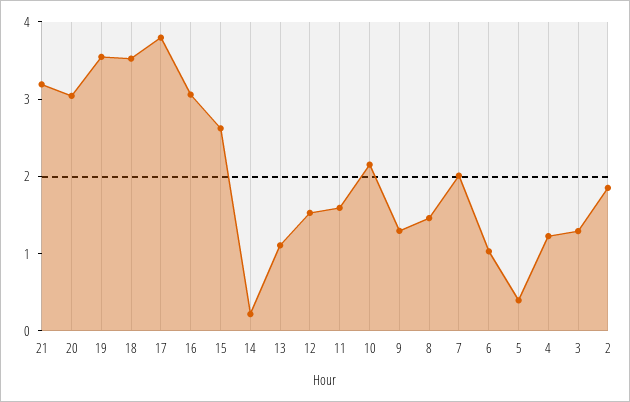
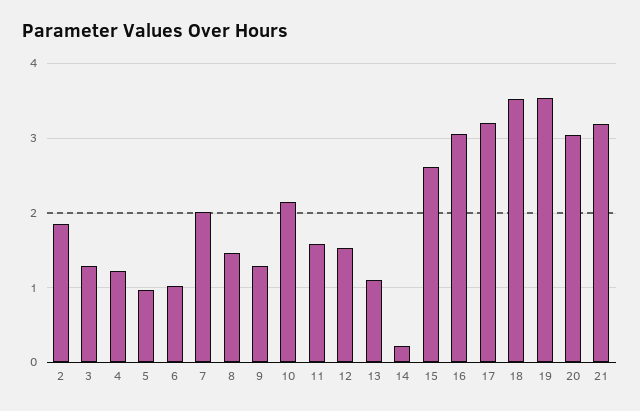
17: 3.8 -> 3.2
5: 0.4 -> 1

